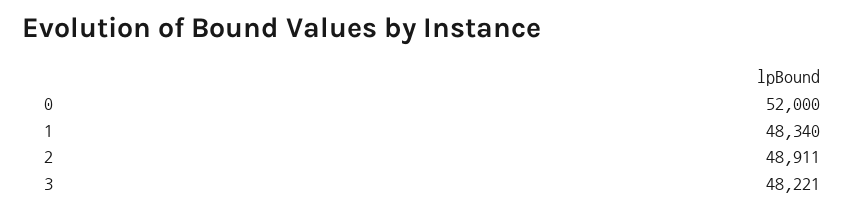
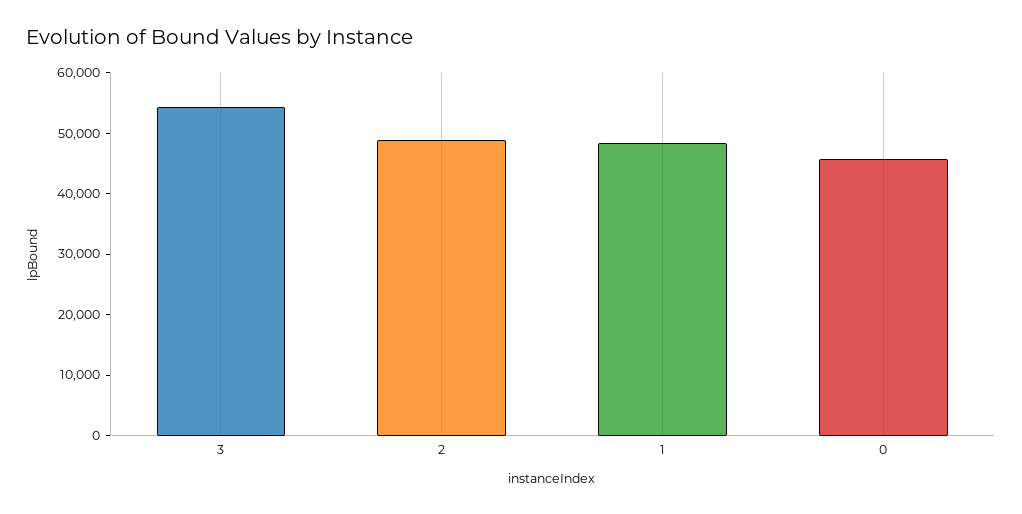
0: 52000 -> 46000
3: 48221 -> 54000

